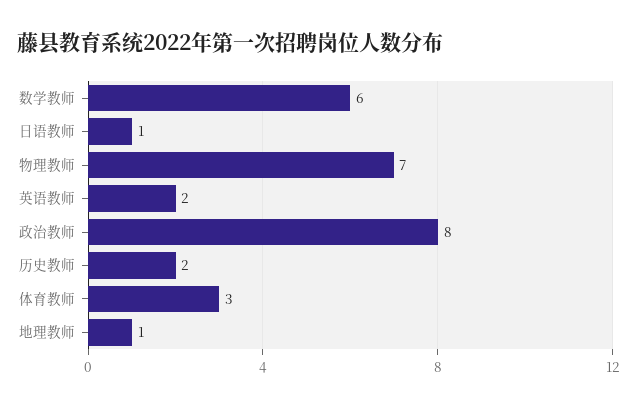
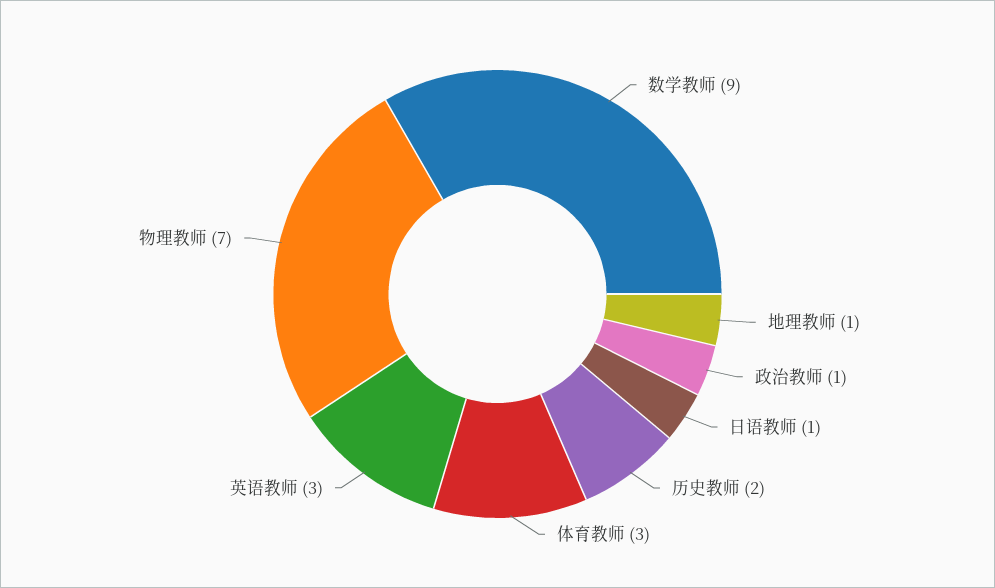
数学教师: 6 -> 9
英语教师: 2 -> 3
政治教师: 8 -> 1

